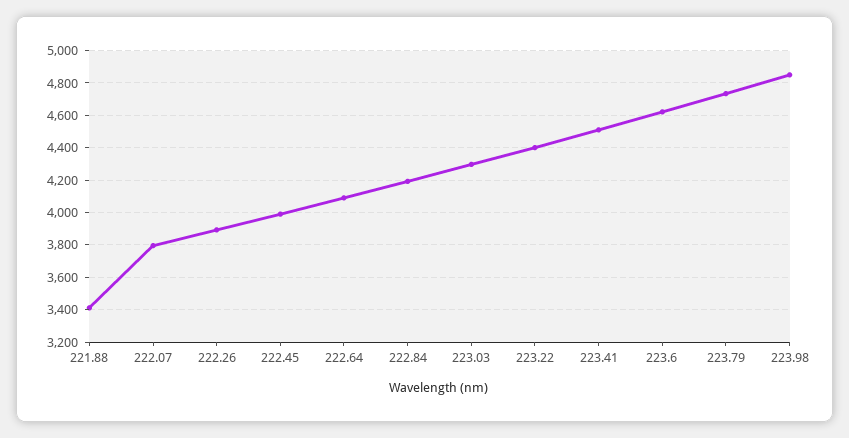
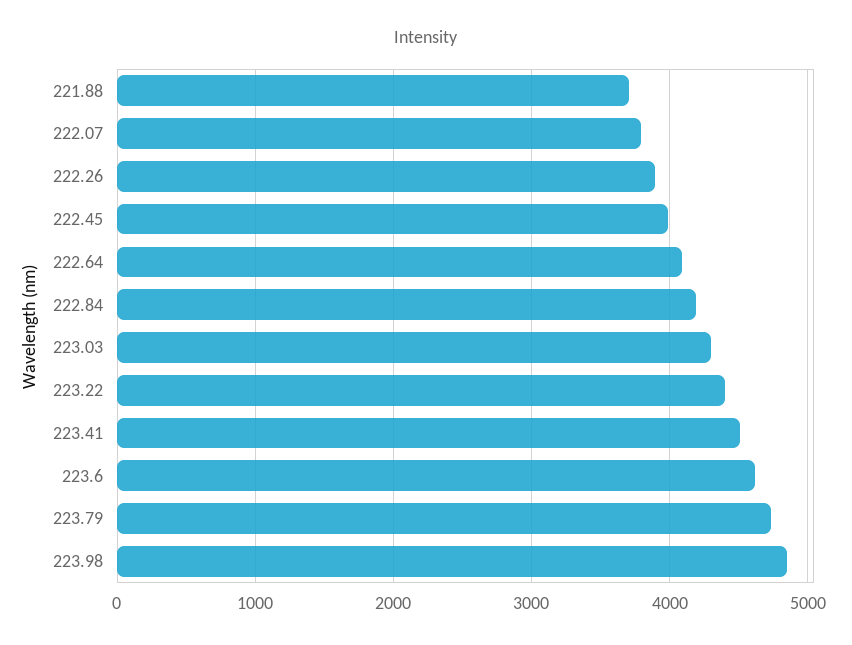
221.88: 3400 -> 3700

